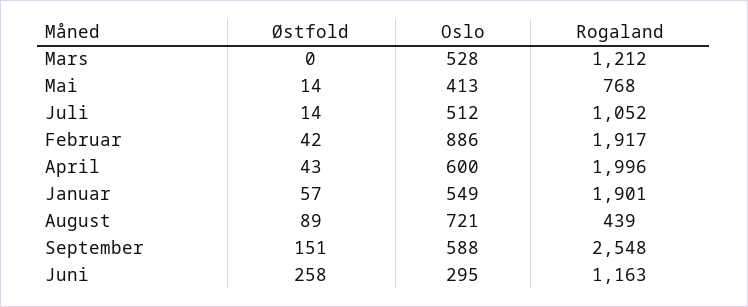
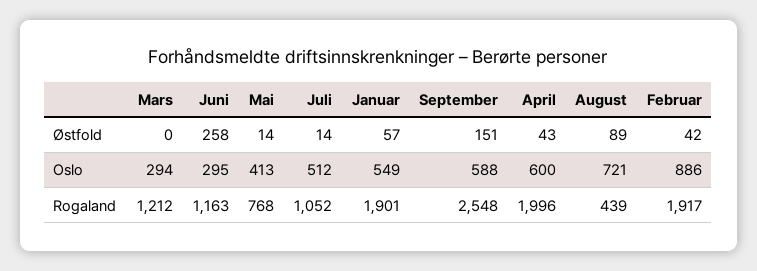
Oslo, Mars: 528 -> 294

